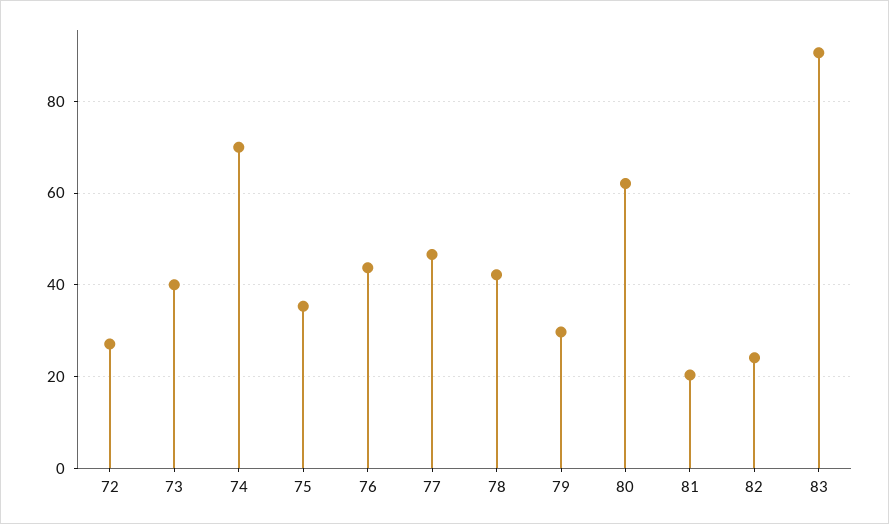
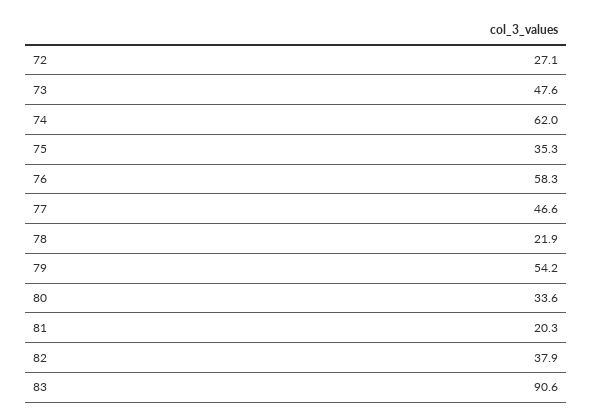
73: 40 -> 47.6
74: 70 -> 62
76: 44 -> 58.3
78: 42 -> 21.9
79: 30 -> 54.2
80: 62 -> 33.6
82: 24 -> 37.9

